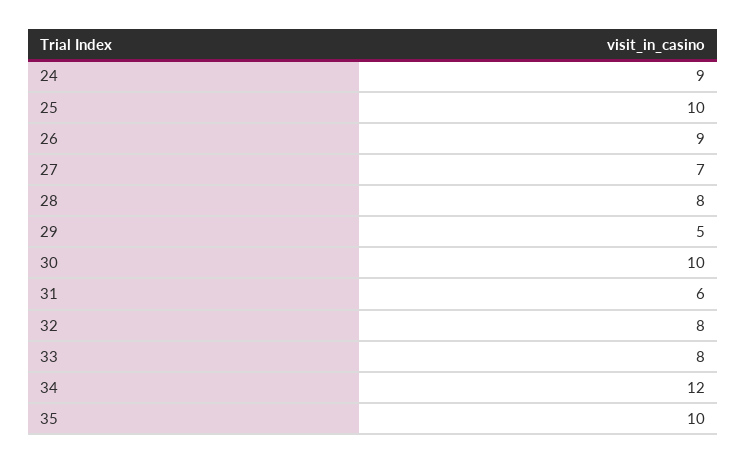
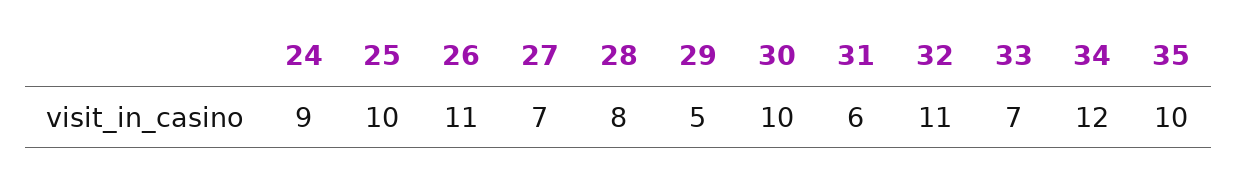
26: 9 -> 11
32: 8 -> 11
33: 8 -> 7

